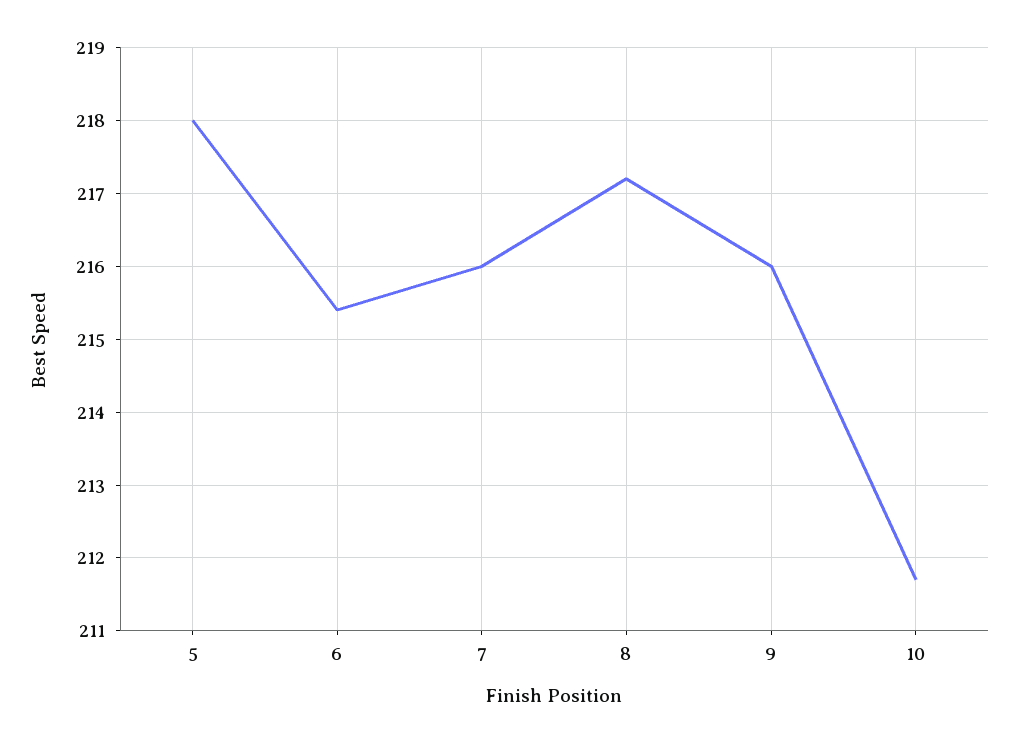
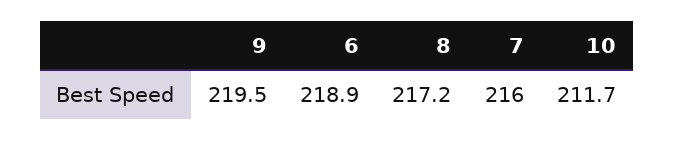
5: 218 -> none
6: 215.4 -> 218.9
9: 216 -> 219.5

